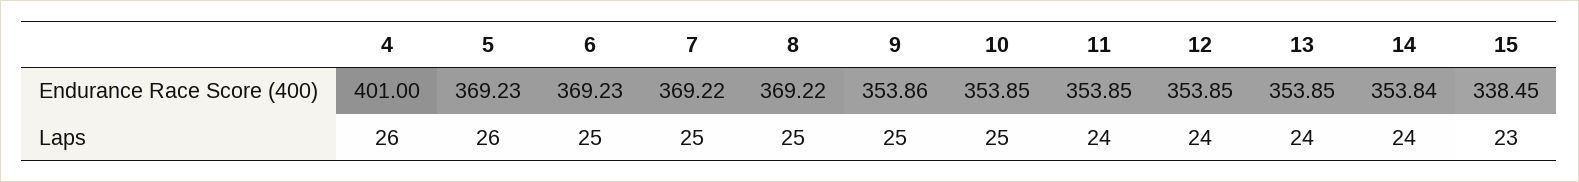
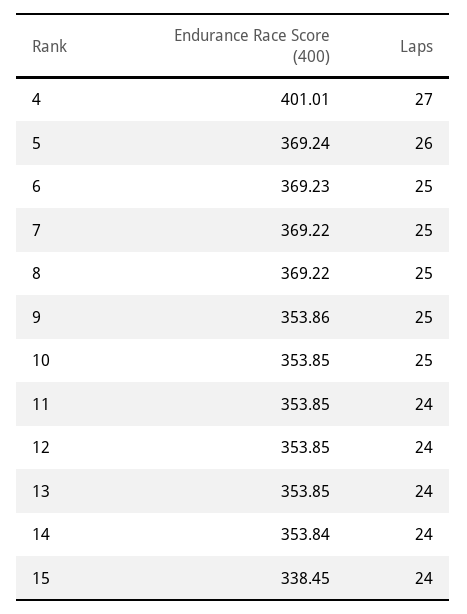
4, Endurance Race Score (400): 401 -> 401.01
5, Endurance Race Score (400): 369.23 -> 369.24
4, Laps: 26 -> 27
15, Laps: 23 -> 24

